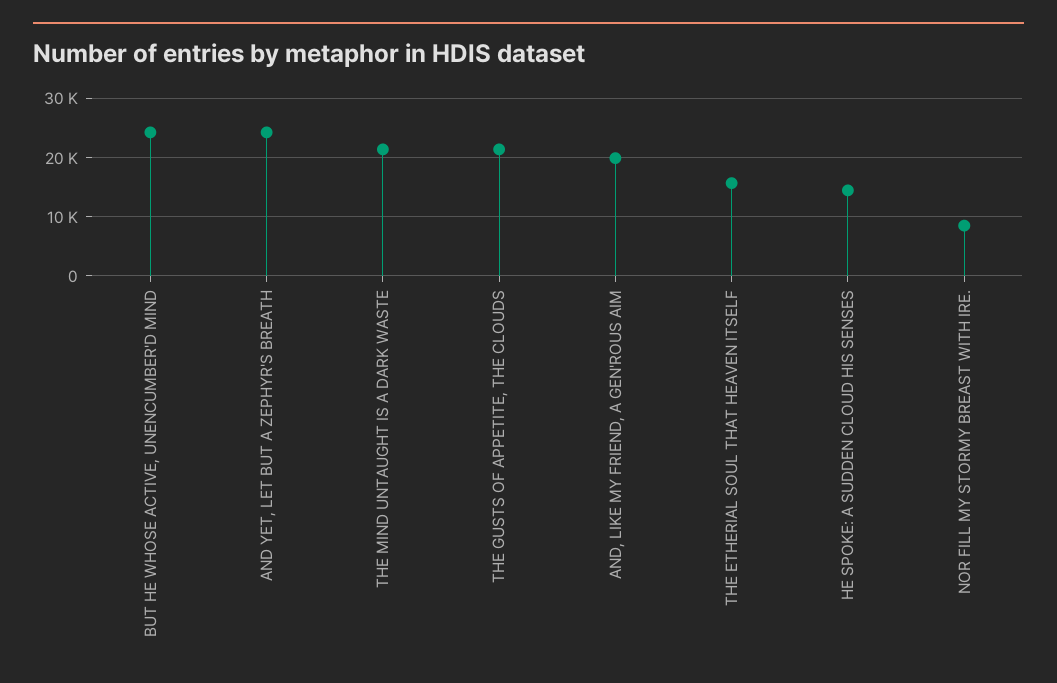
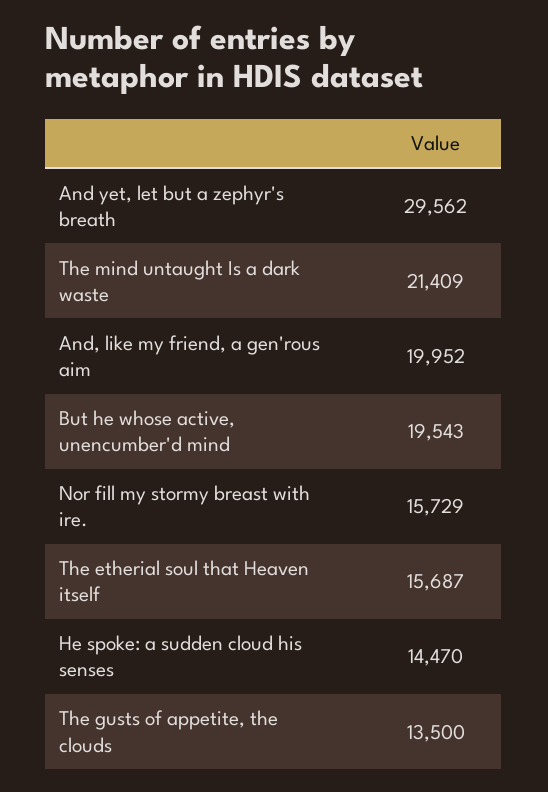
BUT HE WHOSE ACTIVE, UNENCUMBER'D MIND: 24000 -> 19543
AND YET, LET BUT A ZEPHYR'S BREATH: 24000 -> 29562
THE GUSTS OF APPETITE, THE CLOUDS: 22000 -> 13500
NOR FILL MY STORMY BREAST WITH IRE.: 8000 -> 15729

